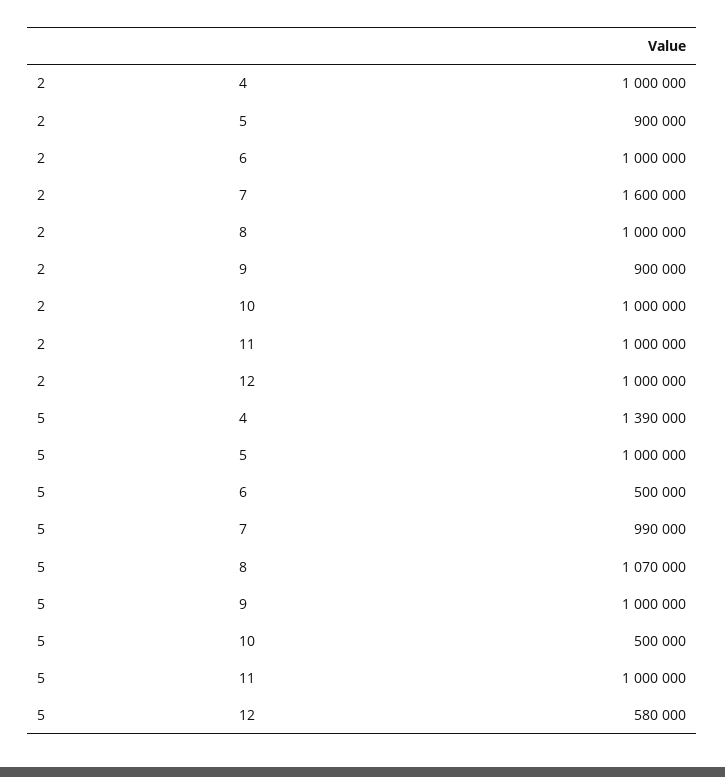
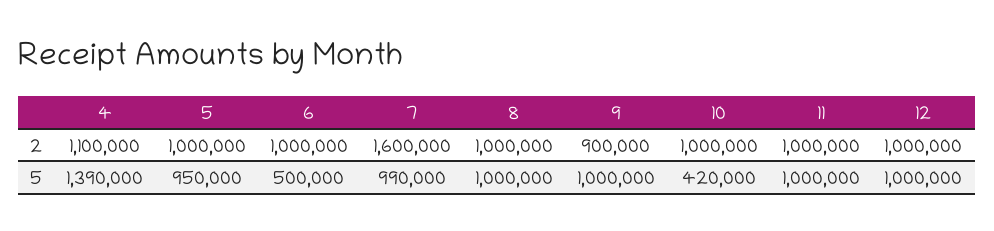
2, 4: 1000000 -> 1100000
2, 5: 900000 -> 1000000
5, 5: 1000000 -> 950000
5, 8: 1070000 -> 1000000
5, 10: 500000 -> 420000
5, 12: 580000 -> 1000000

